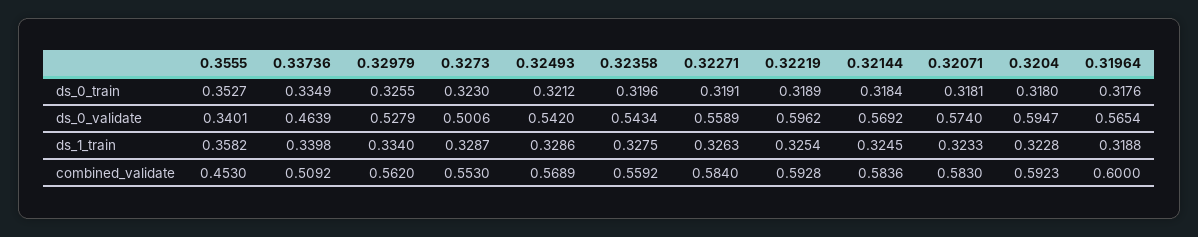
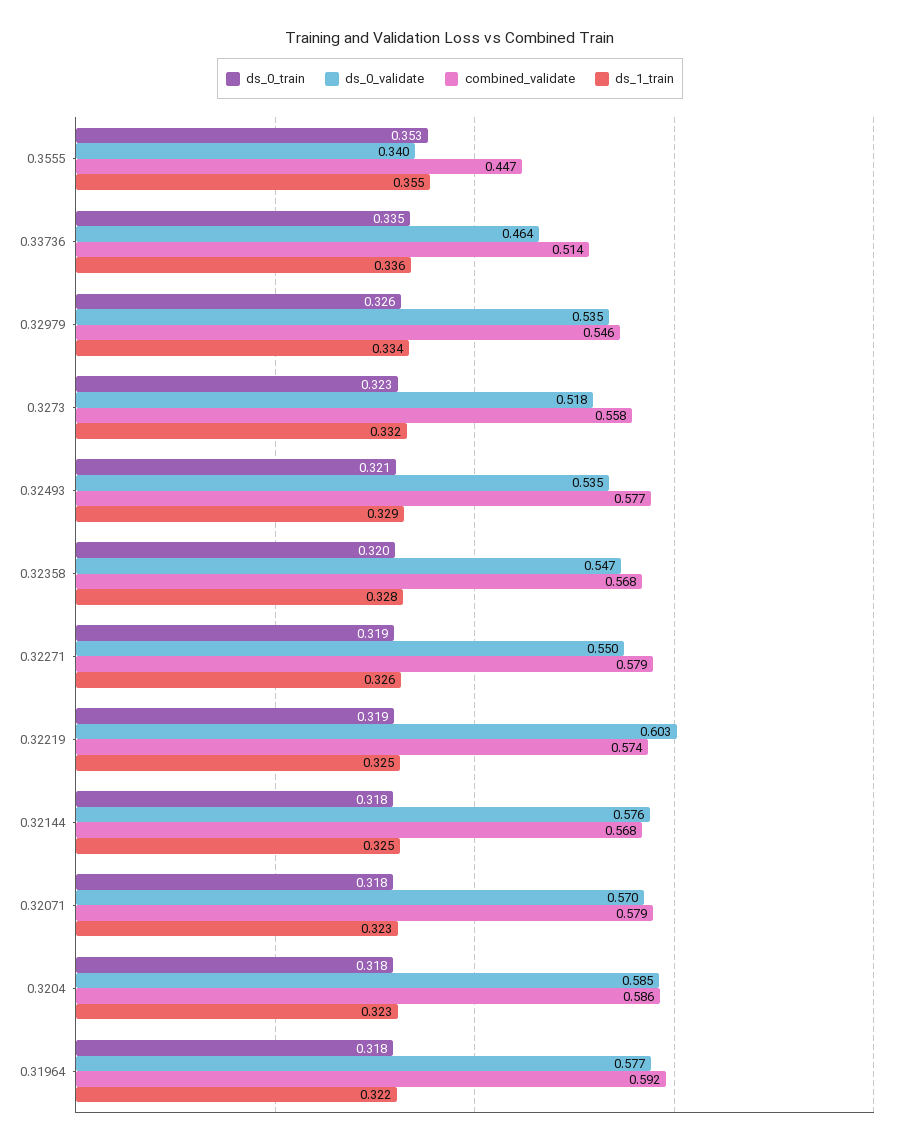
ds_0_validate, 0.32979: 0.5279 -> 0.535
ds_0_validate, 0.3273: 0.5006 -> 0.518
ds_0_validate, 0.32493: 0.542 -> 0.535
ds_0_validate, 0.32358: 0.5434 -> 0.547
ds_0_validate, 0.32271: 0.5589 -> 0.55
ds_0_validate, 0.32219: 0.5962 -> 0.603
ds_0_validate, 0.32144: 0.5692 -> 0.576
ds_0_validate, 0.32071: 0.574 -> 0.57
ds_0_validate, 0.3204: 0.5947 -> 0.585
ds_0_validate, 0.31964: 0.5654 -> 0.577
ds_1_train, 0.3555: 0.3582 -> 0.355
ds_1_train, 0.33736: 0.3398 -> 0.336
ds_1_train, 0.3273: 0.3287 -> 0.332
ds_1_train, 0.31964: 0.3188 -> 0.322
combined_validate, 0.3555: 0.453 -> 0.447
combined_validate, 0.33736: 0.5092 -> 0.514
combined_validate, 0.32979: 0.562 -> 0.546
combined_validate, 0.3273: 0.553 -> 0.558
combined_validate, 0.32493: 0.5689 -> 0.577
combined_validate, 0.32358: 0.5592 -> 0.568
combined_validate, 0.32271: 0.584 -> 0.579
combined_validate, 0.32219: 0.5928 -> 0.574
combined_validate, 0.32144: 0.5836 -> 0.568
combined_validate, 0.32071: 0.583 -> 0.579
combined_validate, 0.3204: 0.5923 -> 0.586
combined_validate, 0.31964: 0.6 -> 0.592

